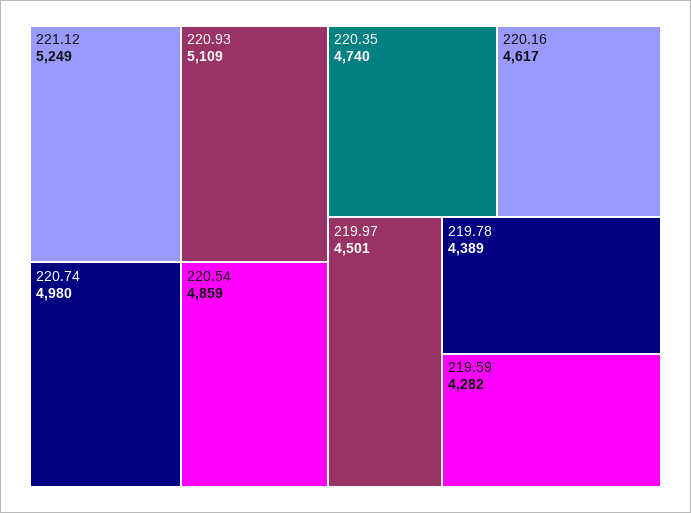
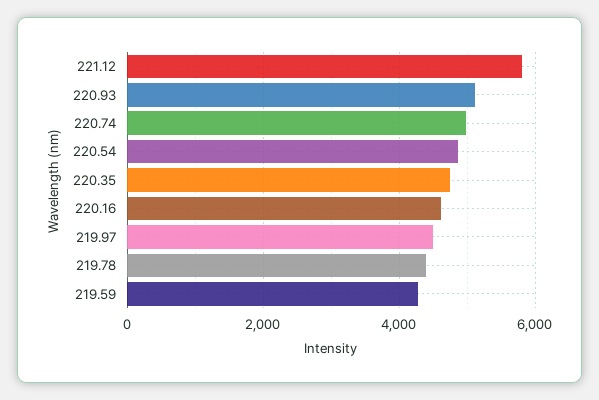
221.12: 5249 -> 5800

